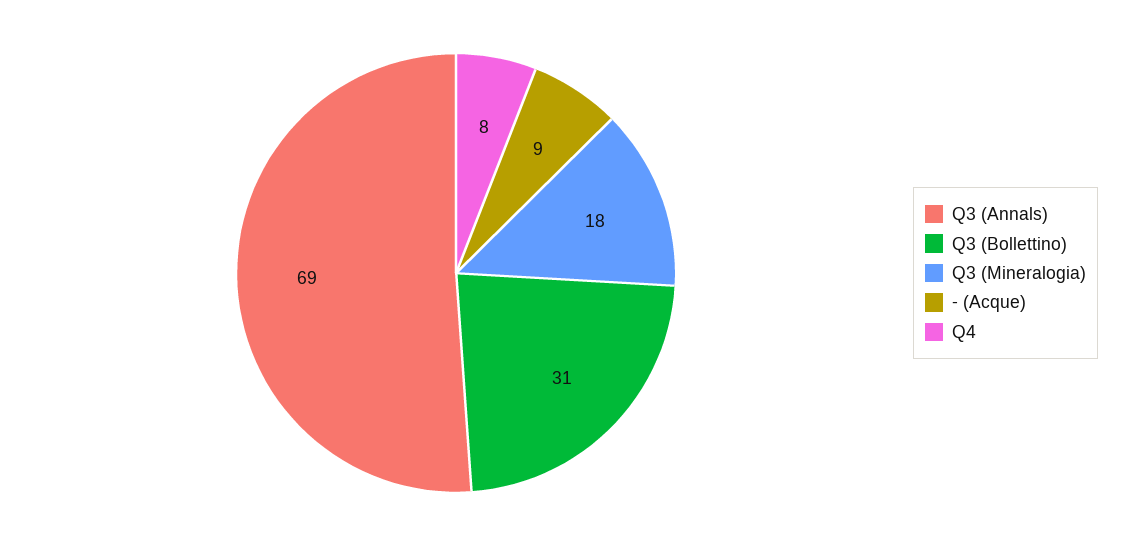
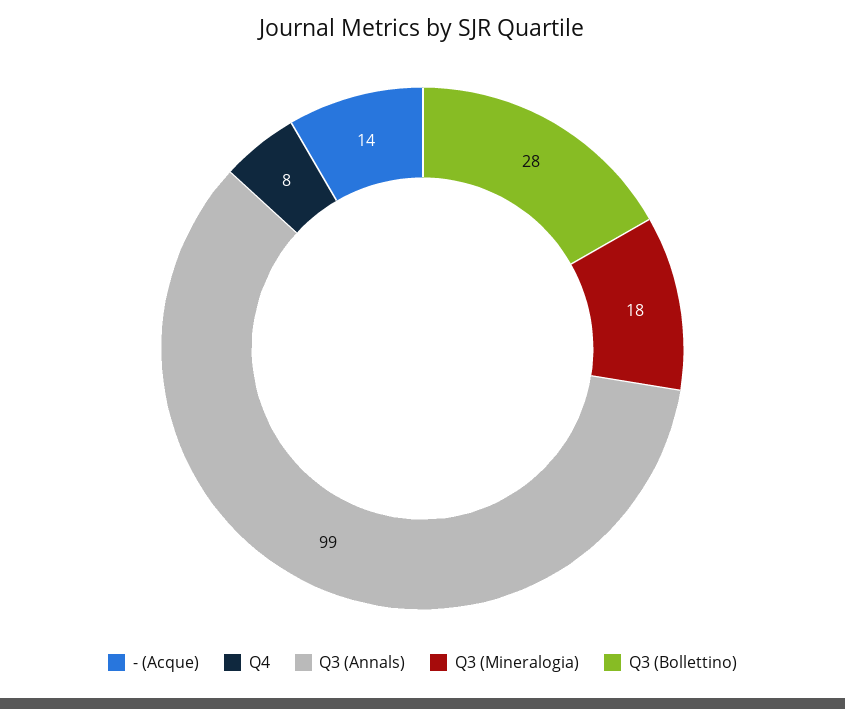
Q3 (Annals): 69 -> 99
Q3 (Bollettino): 31 -> 28
- (Acque): 9 -> 14

